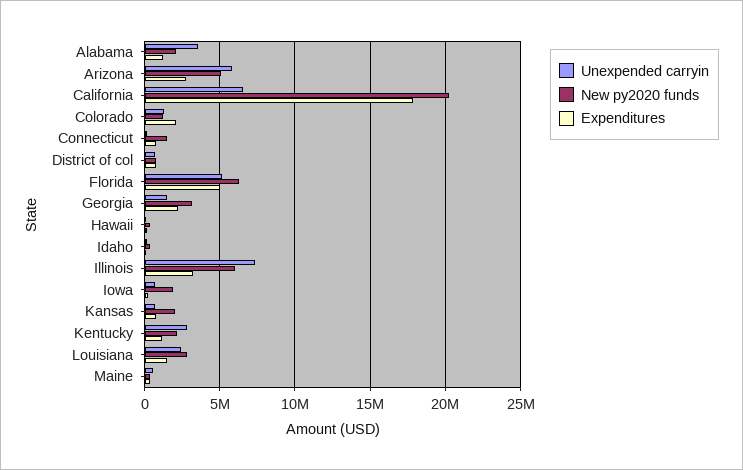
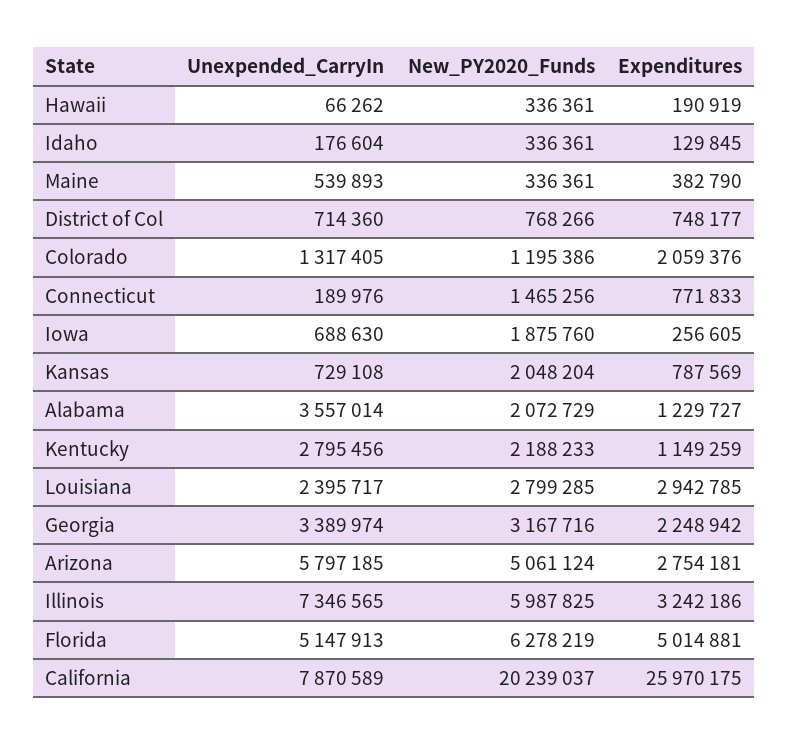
Unexpended carryin, California: 6500000 -> 7870589
Expenditures, California: 18000000 -> 25970175
Unexpended carryin, Georgia: 1500000 -> 3389974
Expenditures, Louisiana: 1500000 -> 2942785

